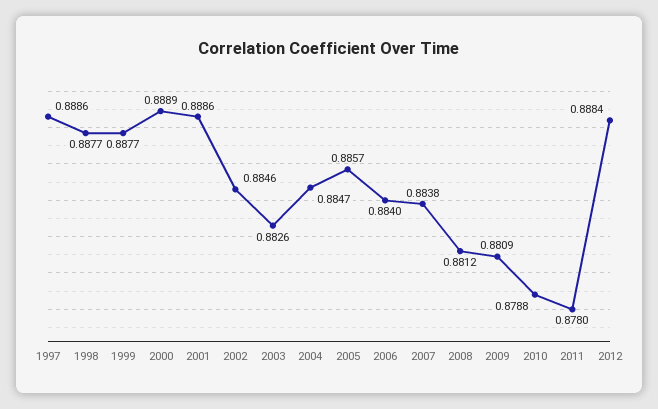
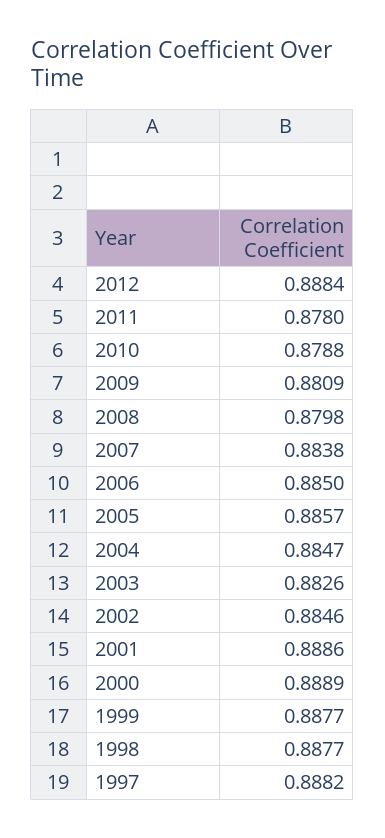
1997: 0.8886 -> 0.8882
2006: 0.884 -> 0.885
2008: 0.8812 -> 0.8798

